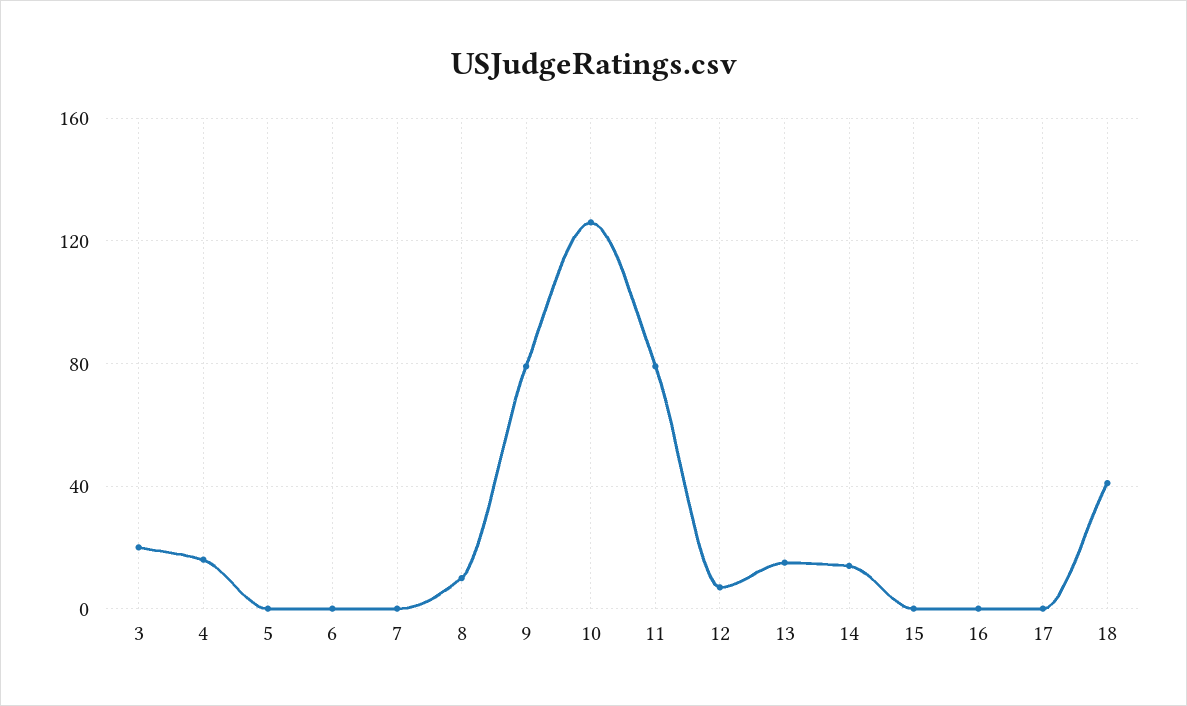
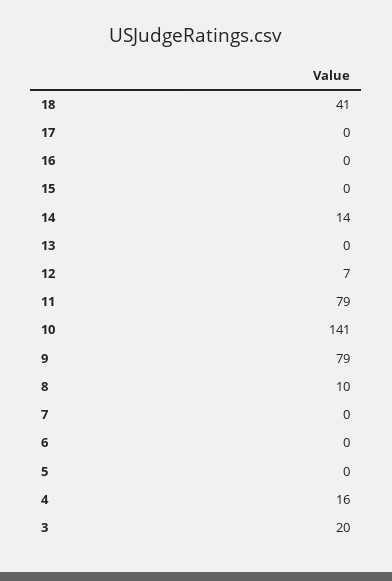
10: 125 -> 141
13: 15 -> 0

